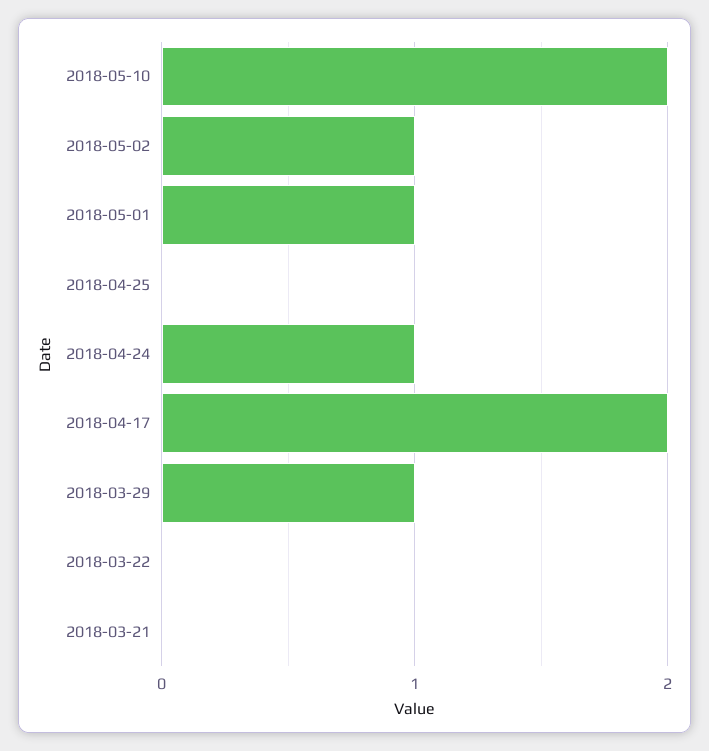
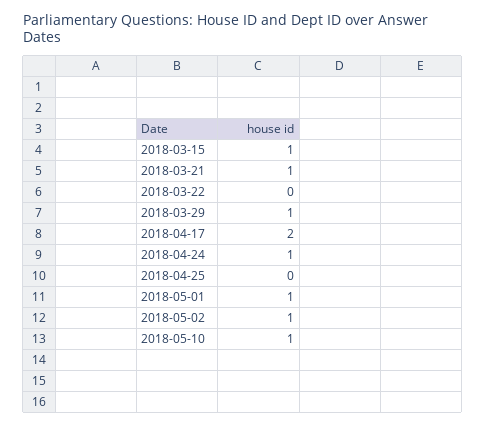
2018-05-10: 2 -> 1
2018-03-21: 0 -> 1
2018-03-15: none -> 1

